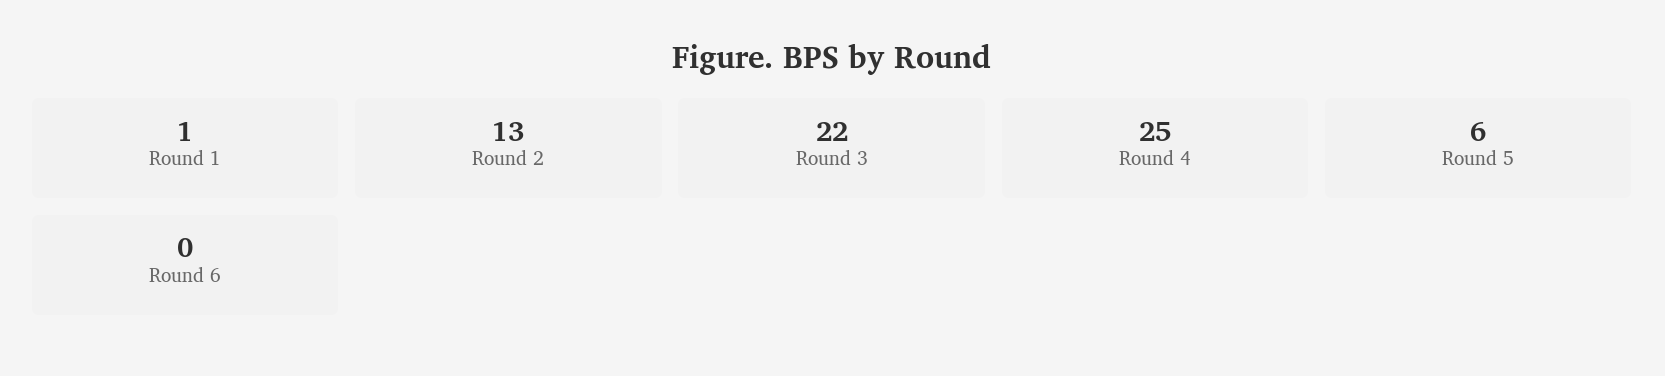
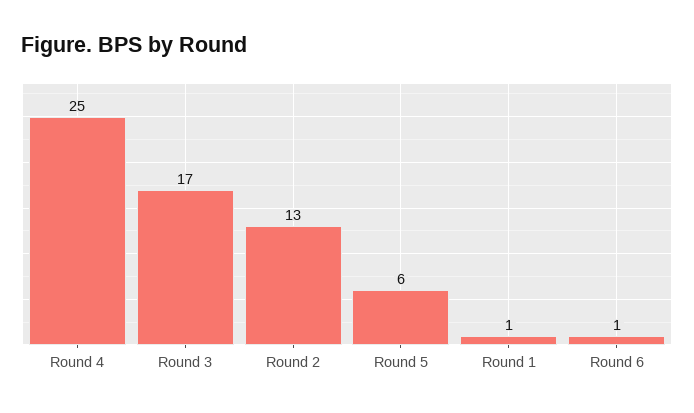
Round 3: 22 -> 17
Round 6: 0 -> 1

